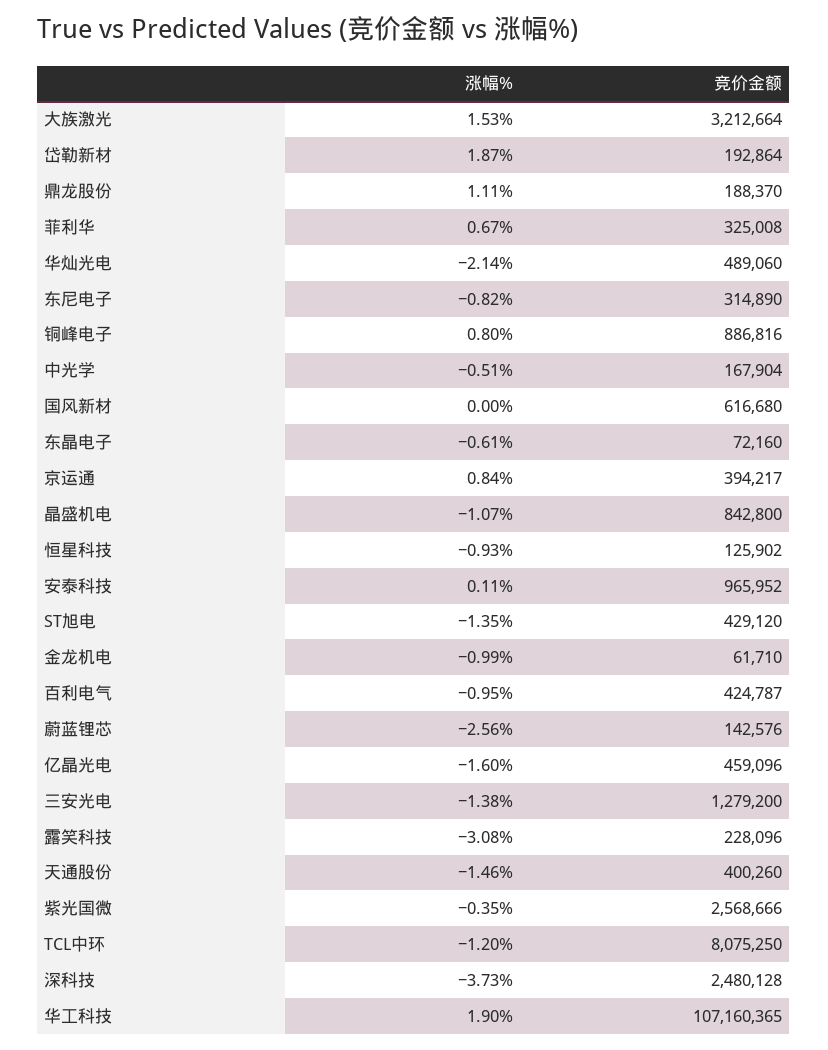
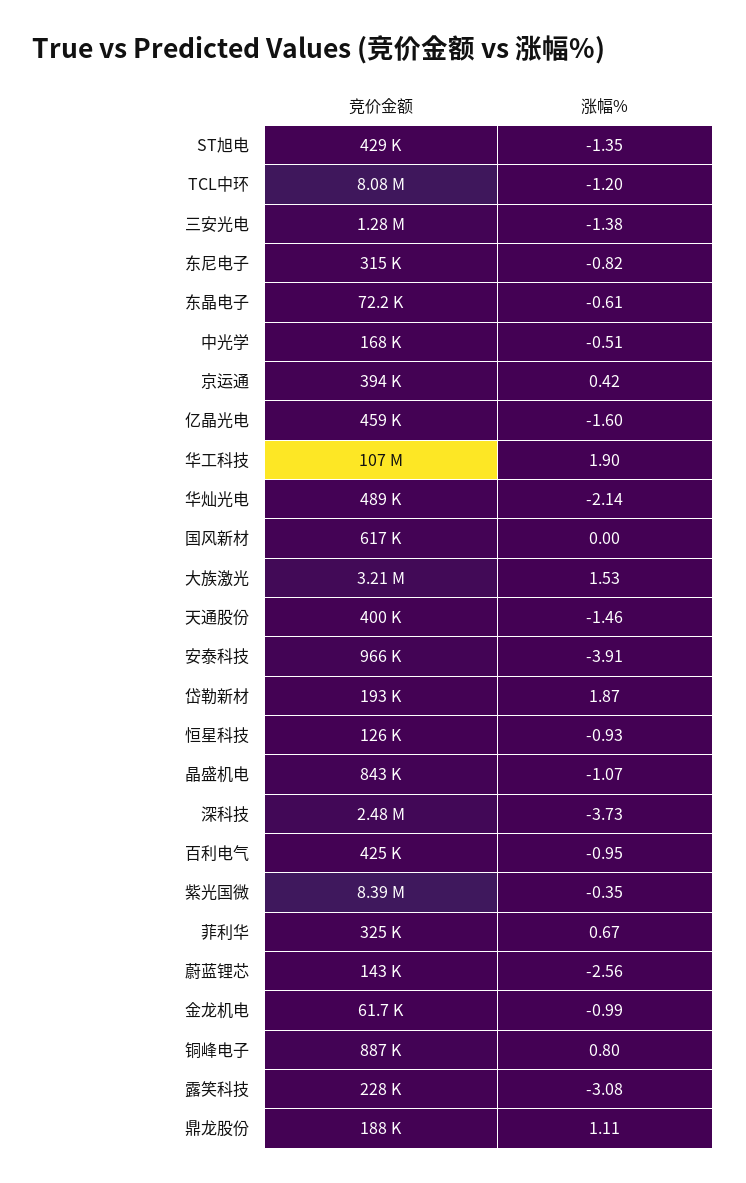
涨幅%, 京运通: 0.84 -> 0.42
涨幅%, 安泰科技: 0.11 -> -3.91
竞价金额, 紫光国微: 2568666 -> 8390000

